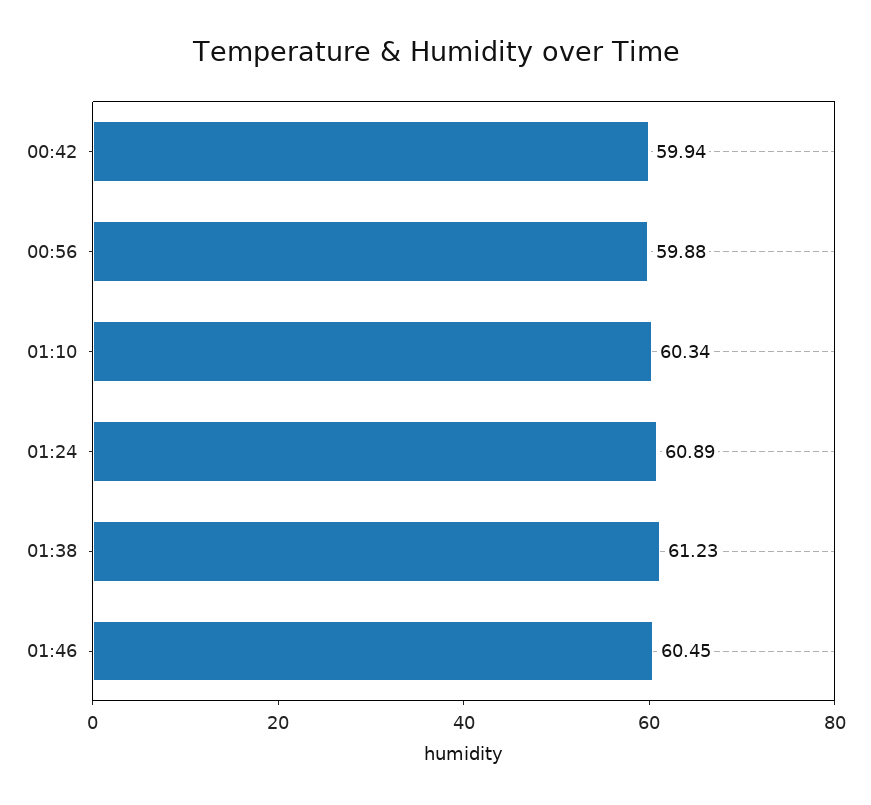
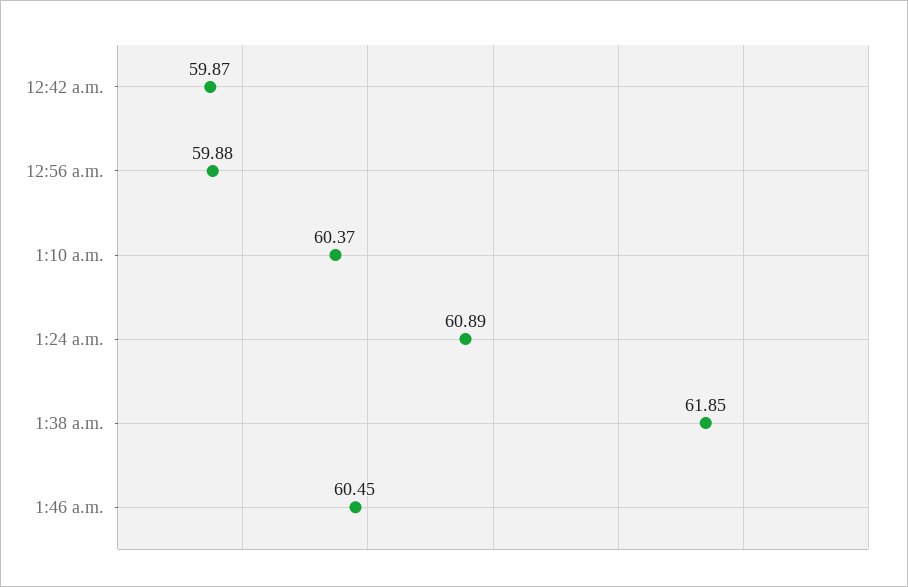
00:42: 59.94 -> 59.87
01:10: 60.34 -> 60.37
01:38: 61.23 -> 61.85

